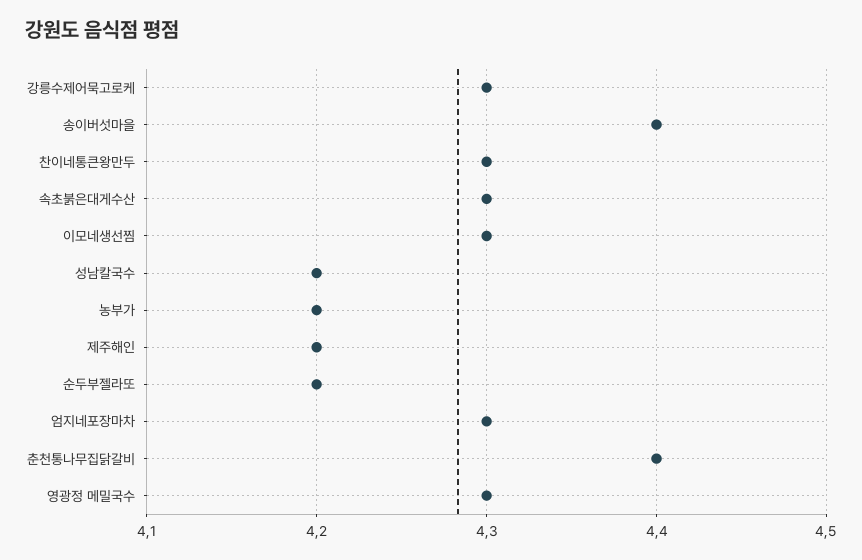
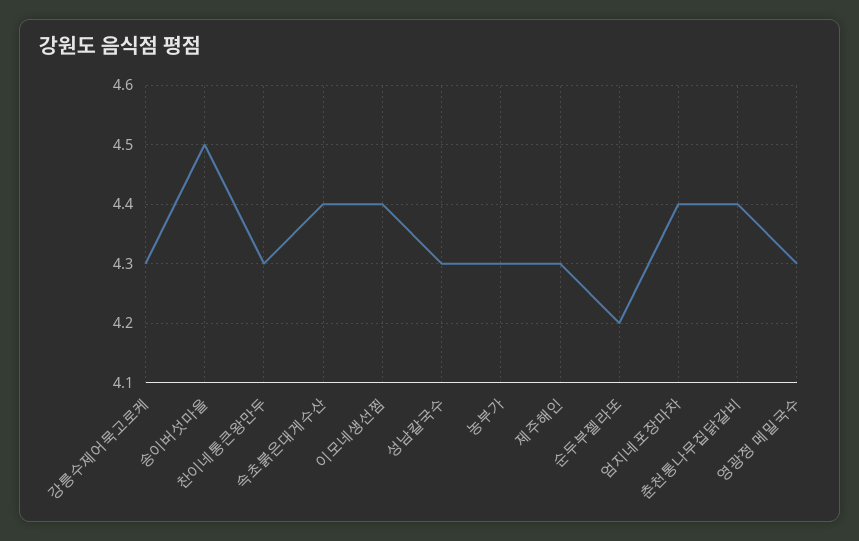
송이버섯마을: 4.4 -> 4.5
속초붉은대게수산: 4.3 -> 4.4
이모네생선찜: 4.3 -> 4.4
성남칼국수: 4.2 -> 4.3
농부가: 4.2 -> 4.3
제주해인: 4.2 -> 4.3
엄지네포장마차: 4.3 -> 4.4

